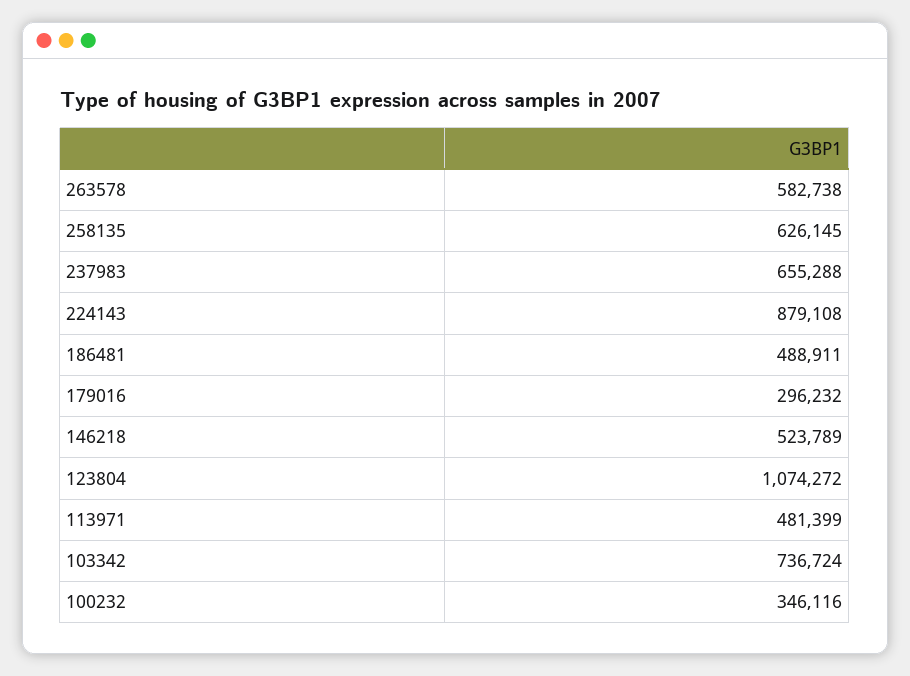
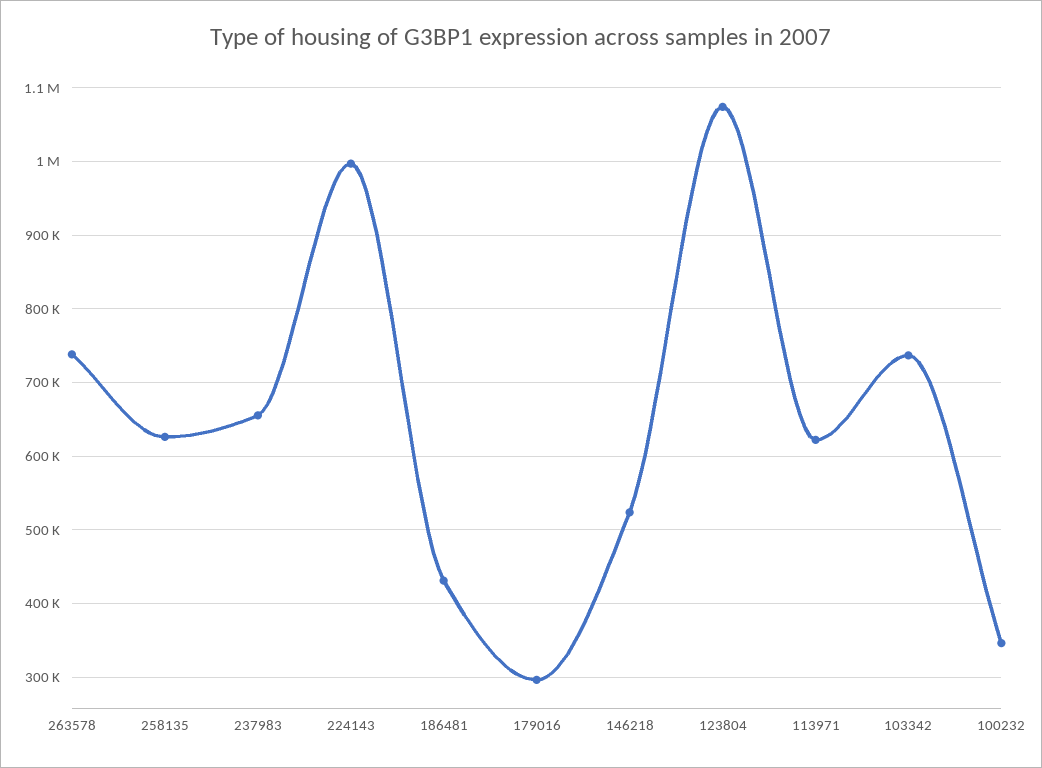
263578: 582738 -> 740000
224143: 879108 -> 1000000
186481: 488911 -> 430000
113971: 481399 -> 620000

